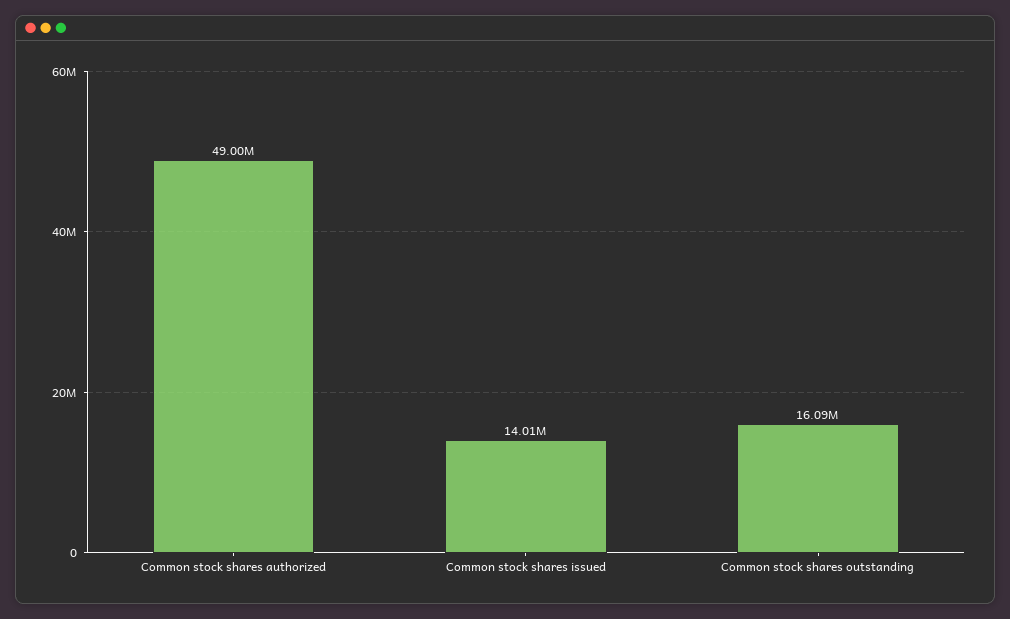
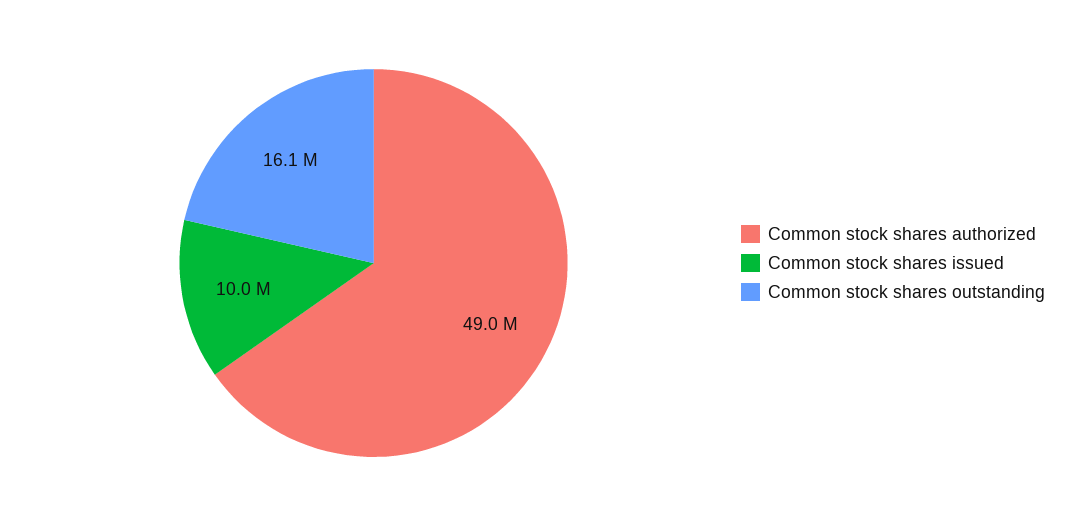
Common stock shares issued: 14010000 -> 10000000

